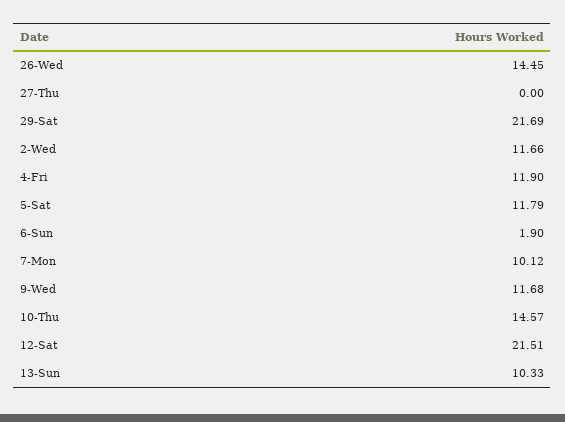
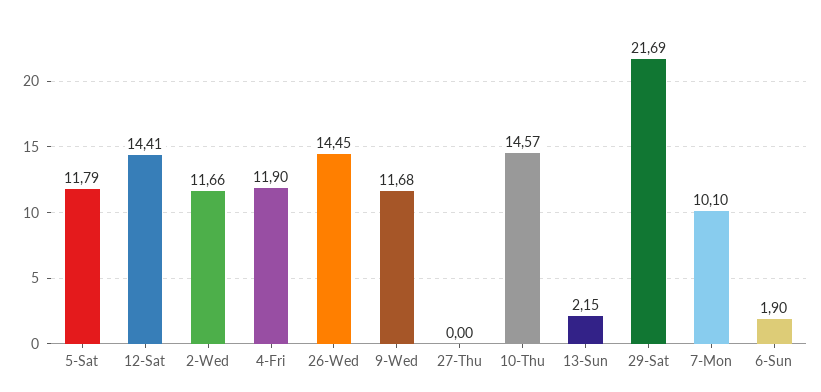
7-Mon: 10.12 -> 10.1
12-Sat: 21.51 -> 14.41
13-Sun: 10.33 -> 2.15

